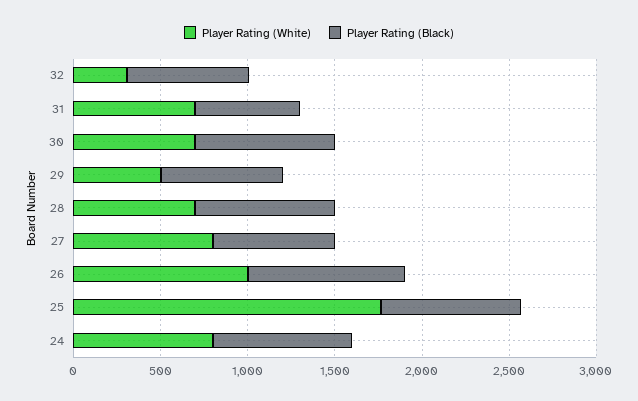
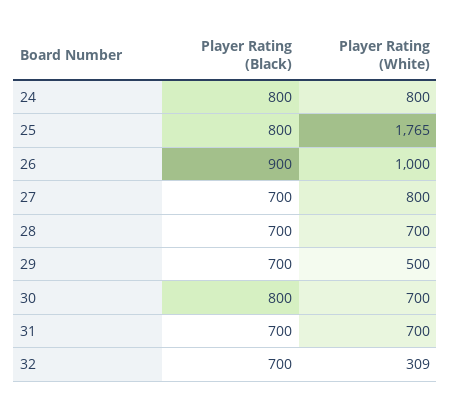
Player Rating (Black), 31: 600 -> 700
Player Rating (Black), 28: 800 -> 700

